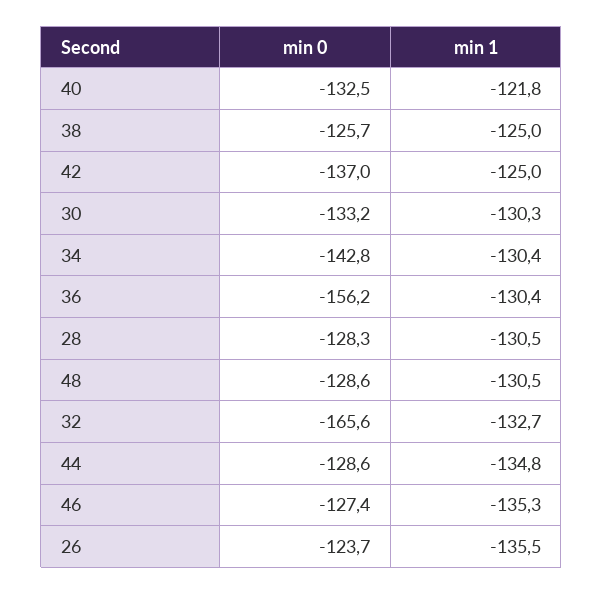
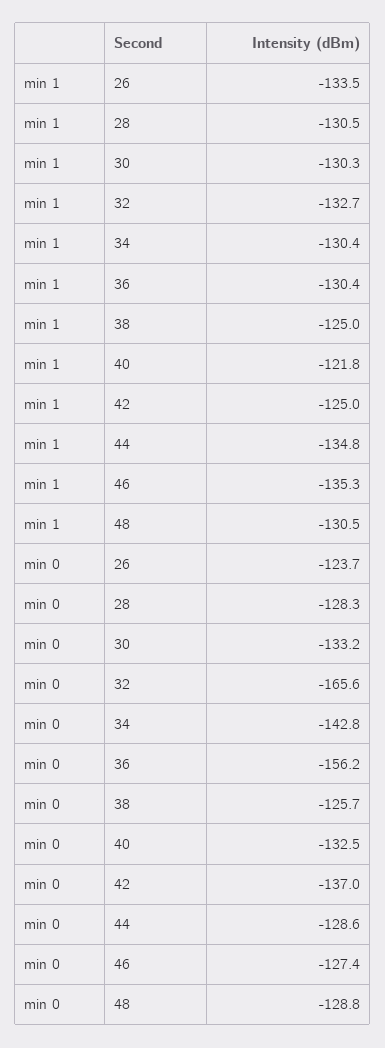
min 0, 48: -128.6 -> -128.8
min 1, 26: -135.5 -> -133.5

